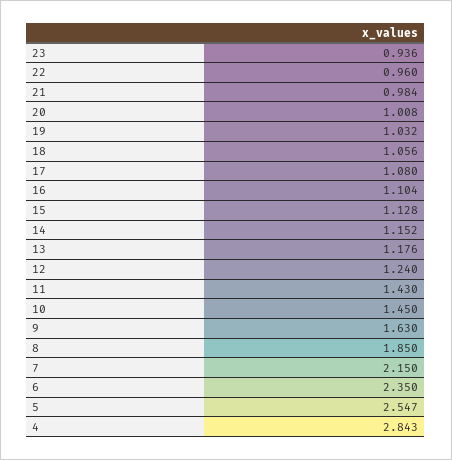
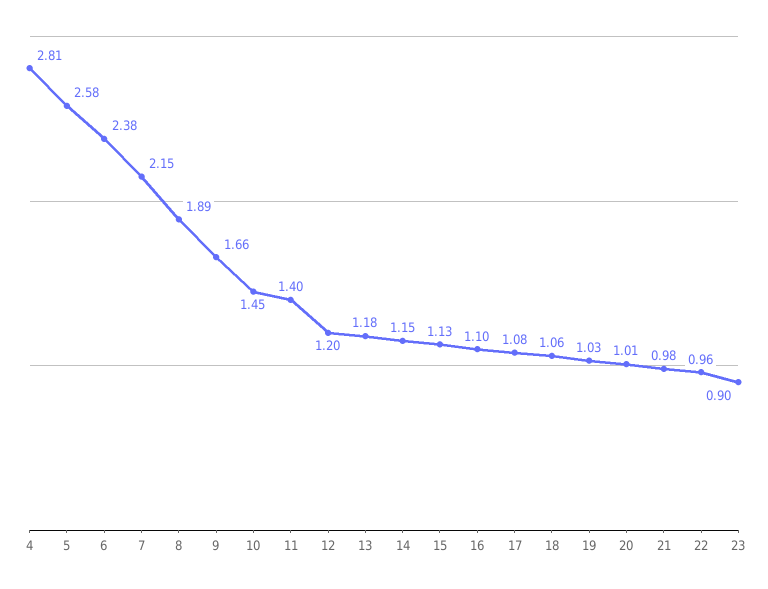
23: 0.936 -> 0.9
12: 1.24 -> 1.2
11: 1.43 -> 1.4
9: 1.63 -> 1.66
8: 1.85 -> 1.89
6: 2.35 -> 2.38
5: 2.547 -> 2.58
4: 2.843 -> 2.81

